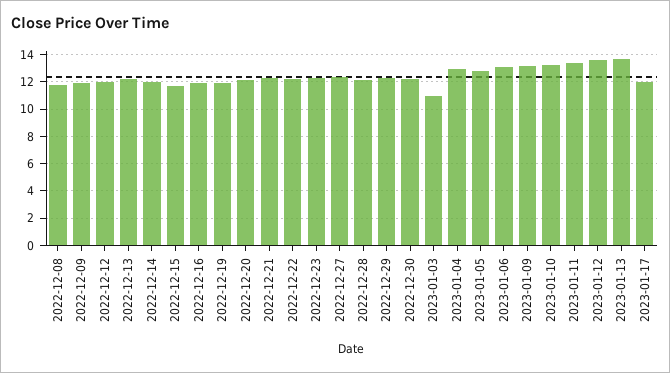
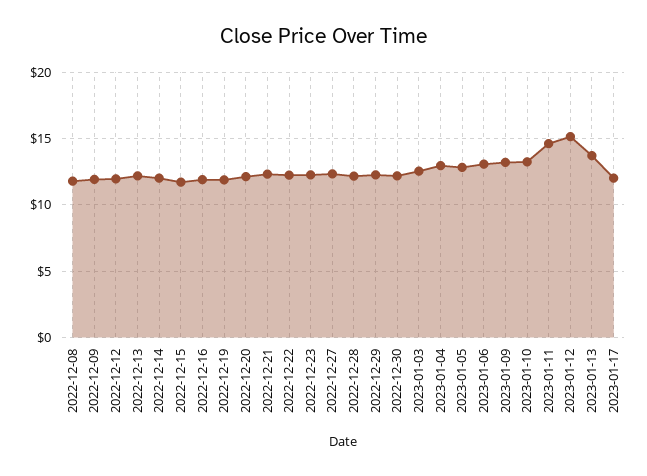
2023-01-03: 11 -> 12.5
2023-01-11: 13.5 -> 14.5
2023-01-12: 13.5 -> 15

